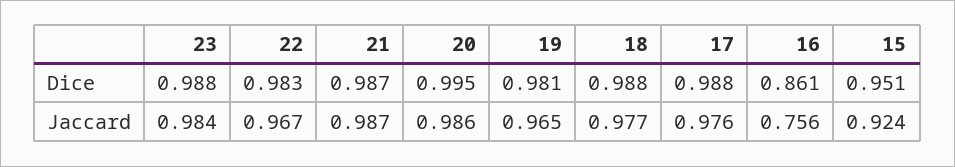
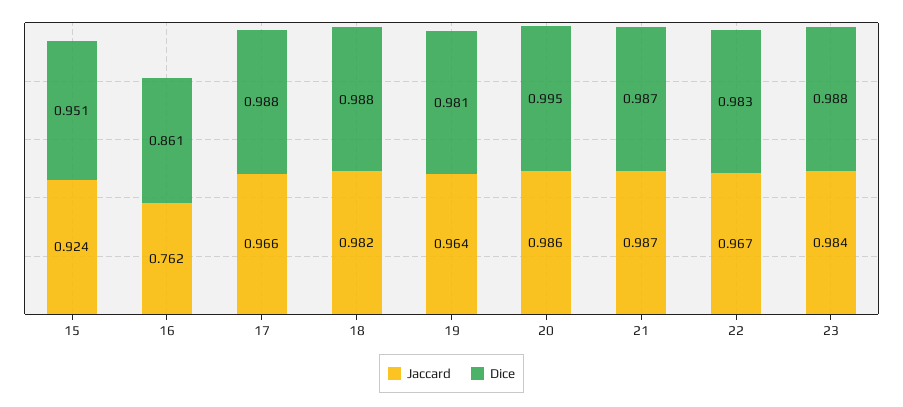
Jaccard, 19: 0.965 -> 0.964
Jaccard, 18: 0.977 -> 0.982
Jaccard, 17: 0.976 -> 0.966
Jaccard, 16: 0.756 -> 0.762

